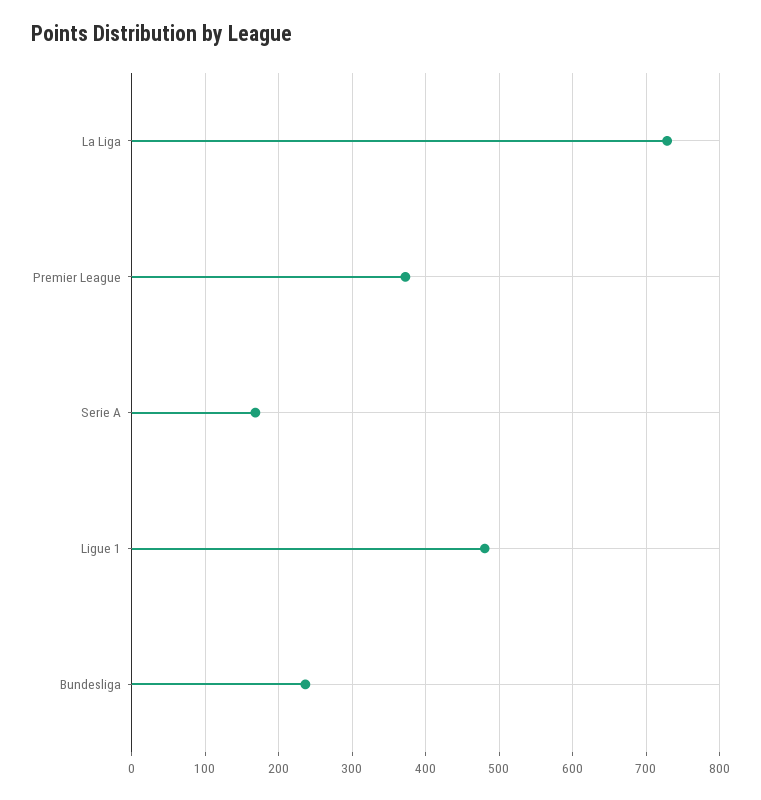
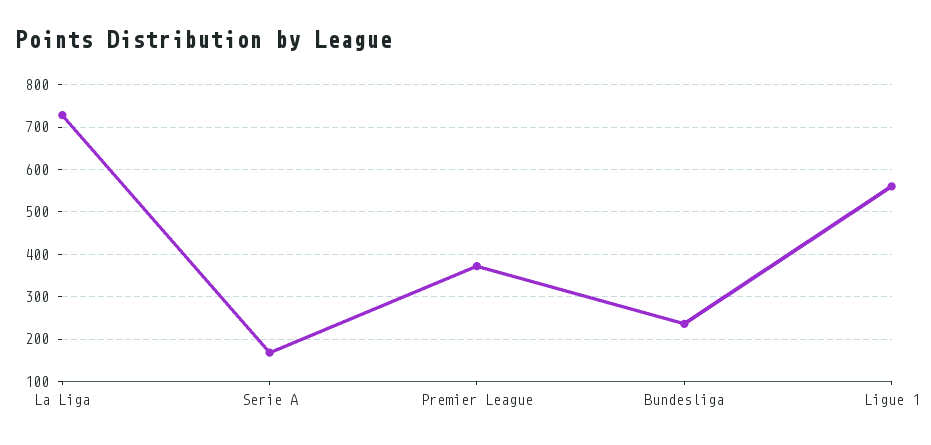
Ligue 1: 480 -> 560

